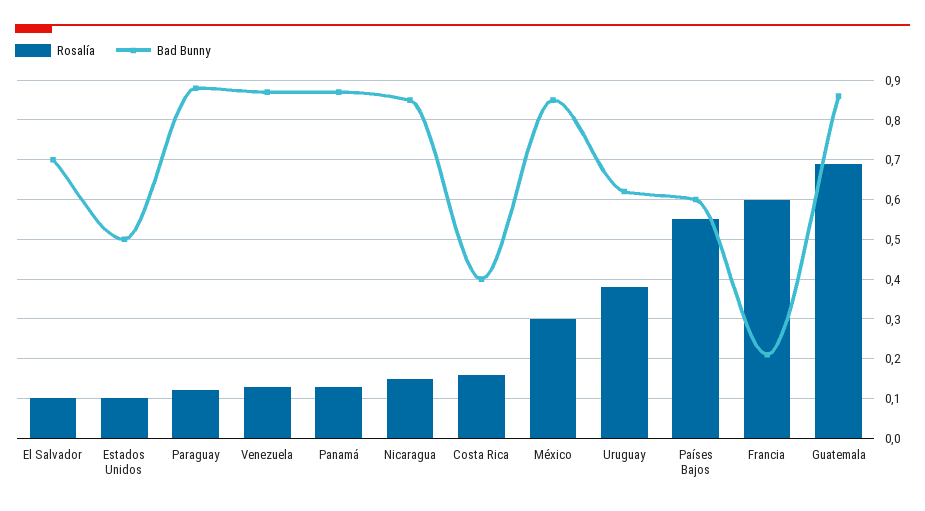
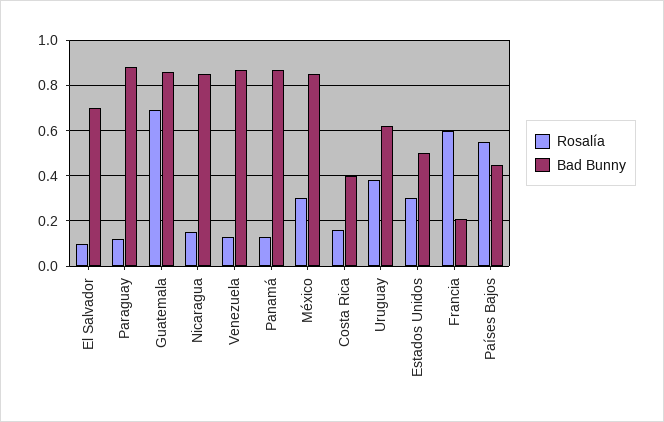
Rosalía, Estados Unidos: 0.1 -> 0.3
Bad Bunny, Países Bajos: 0.6 -> 0.45

